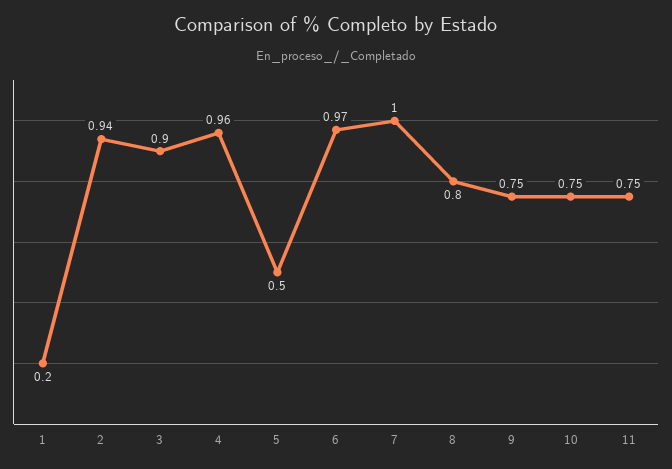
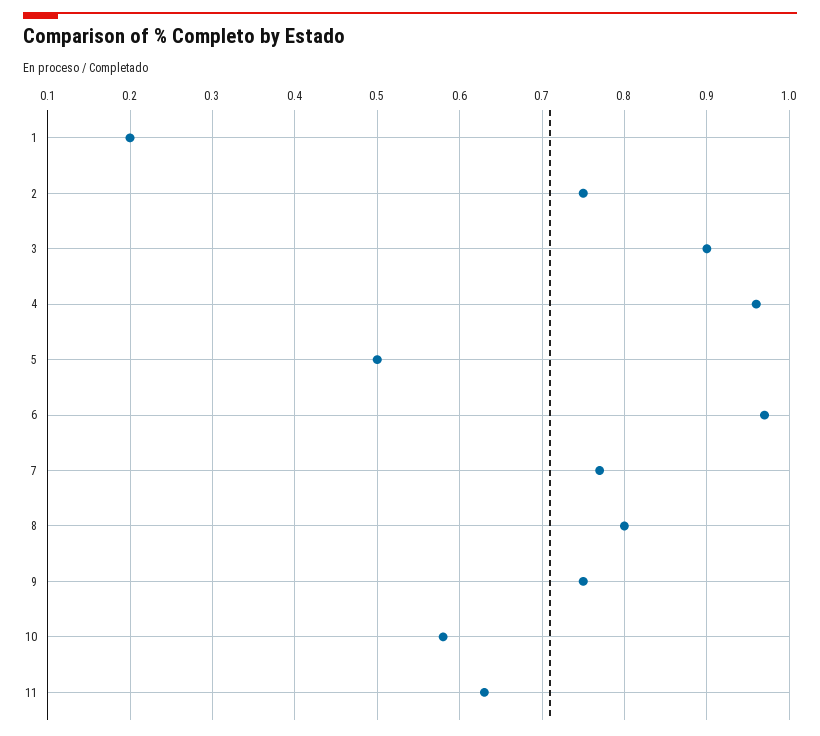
2: 0.94 -> 0.75
7: 1 -> 0.77
10: 0.75 -> 0.58
11: 0.75 -> 0.63

